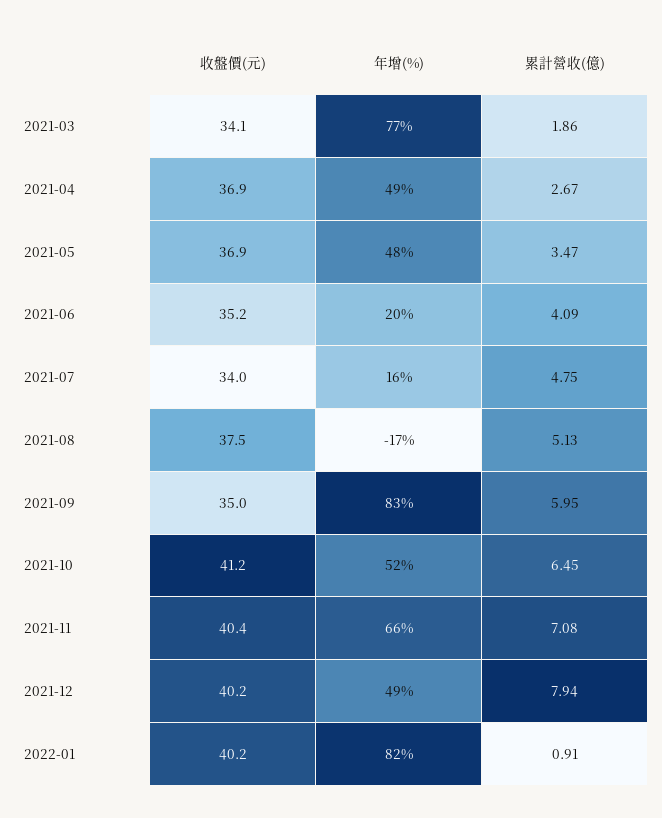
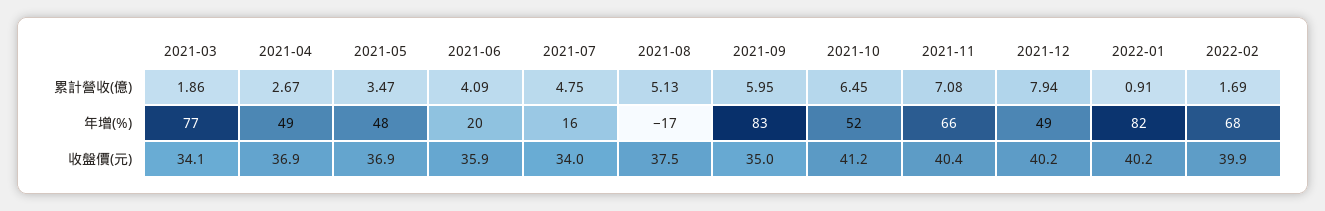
收盤價(元), 2021-06: 35.2 -> 35.9
累計營收(億), 2022-02: none -> 1.69
年增(%), 2022-02: none -> 68
收盤價(元), 2022-02: none -> 39.9

